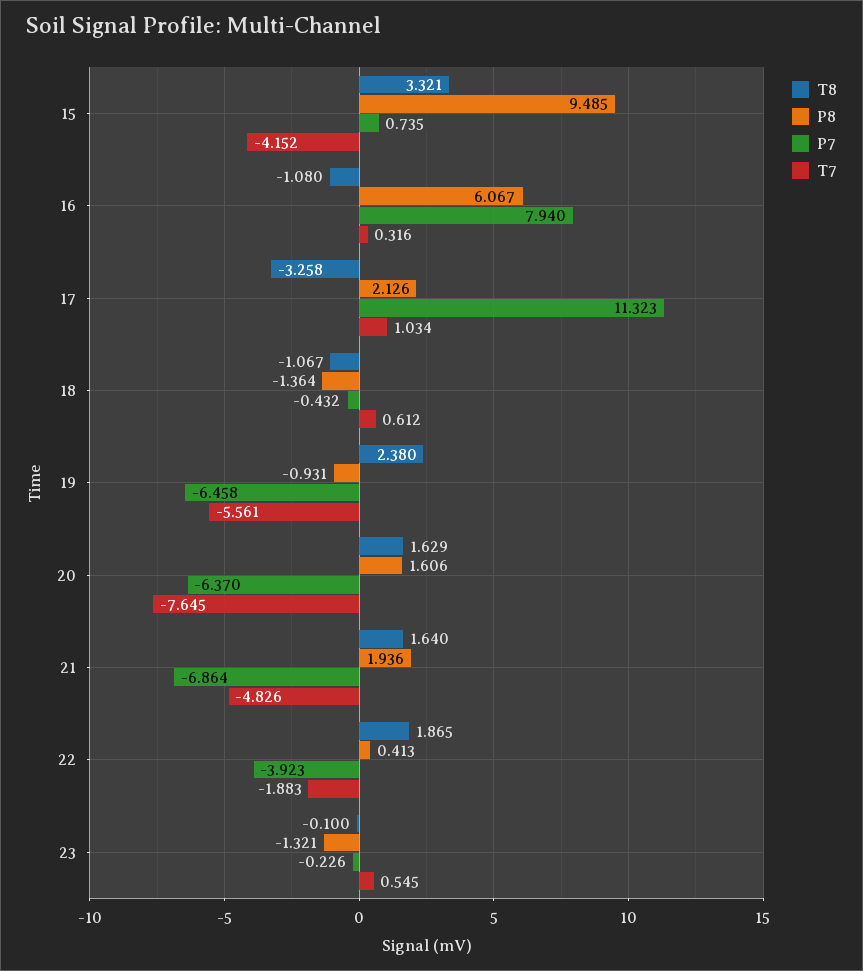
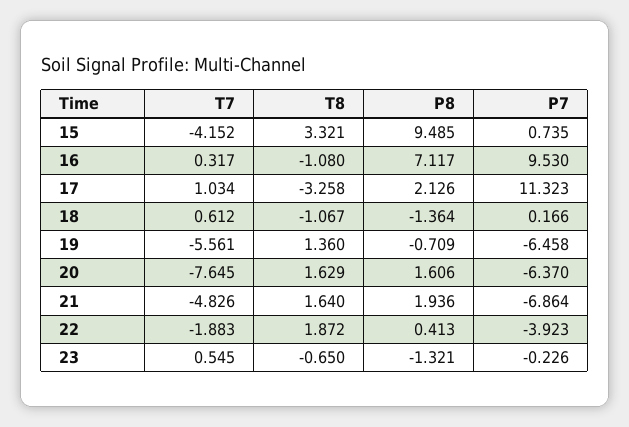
P8, 16: 6.067 -> 7.117
P7, 16: 7.94 -> 9.53
T7, 16: 0.316 -> 0.317
P7, 18: -0.432 -> 0.166
T8, 19: 2.38 -> 1.36
P8, 19: -0.931 -> -0.709
T8, 22: 1.865 -> 1.872
T8, 23: -0.1 -> -0.65

